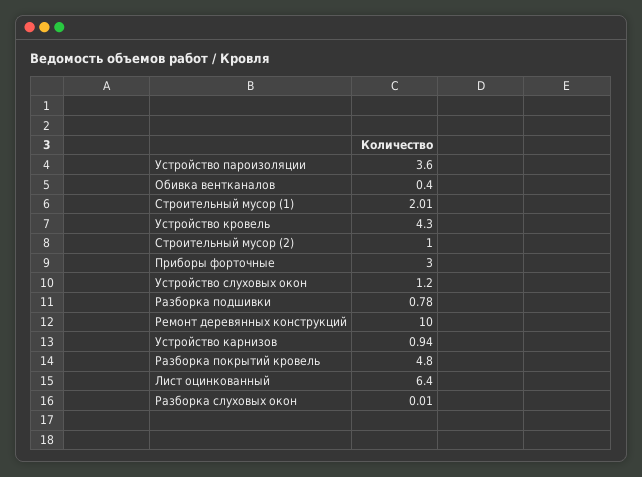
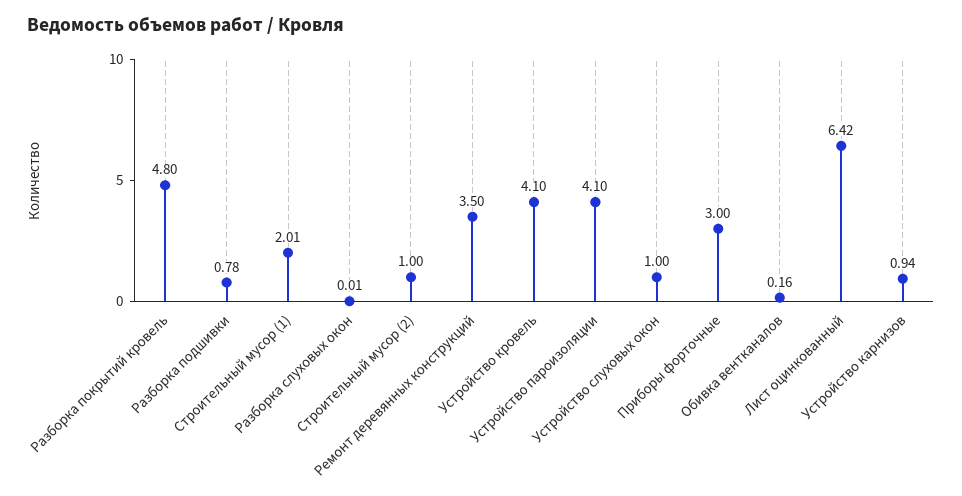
Устройство пароизоляции: 3.6 -> 4.1
Обивка вентканалов: 0.4 -> 0.16
Устройство кровель: 4.3 -> 4.1
Устройство слуховых окон: 1.2 -> 1
Ремонт деревянных конструкций: 10 -> 3.5
Лист оцинкованный: 6.4 -> 6.42

